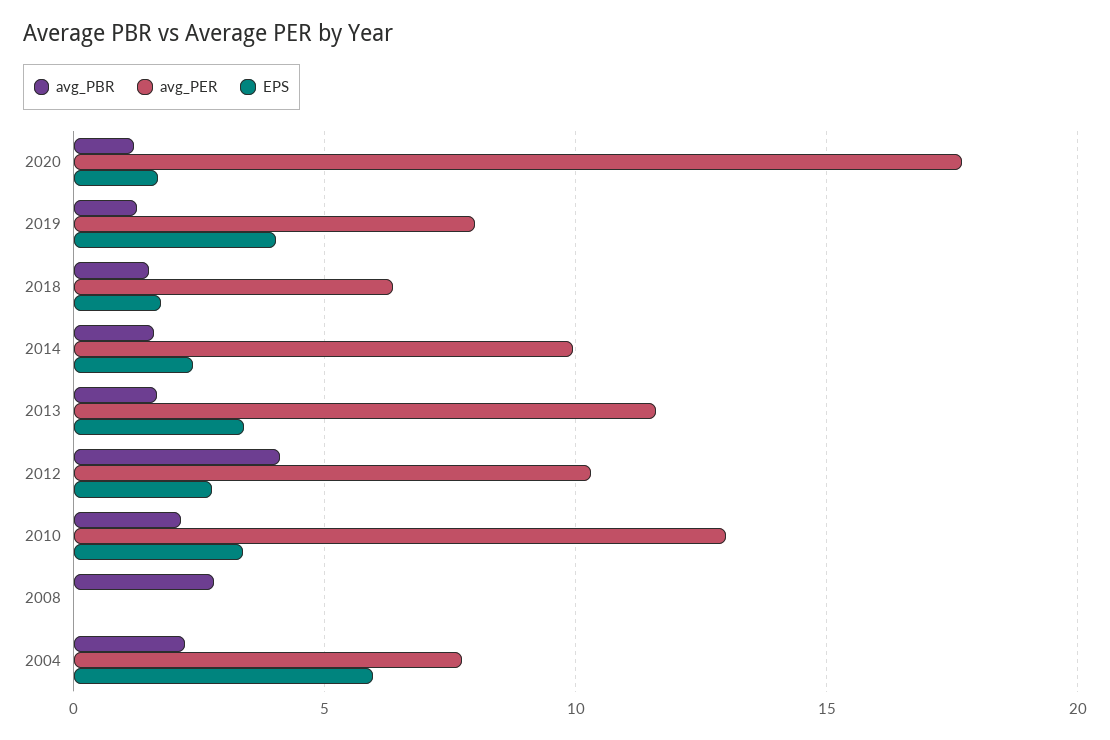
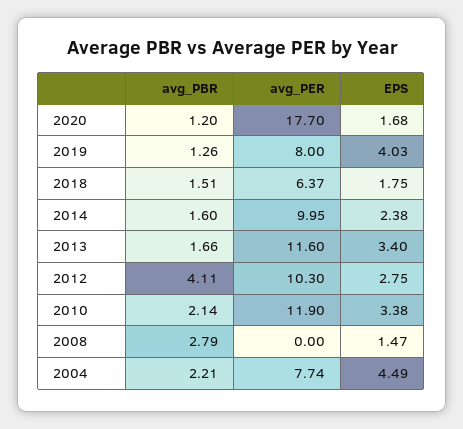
avg_PER, 2010: 13 -> 11.9
EPS, 2008: 0 -> 1.47
EPS, 2004: 6 -> 4.49

